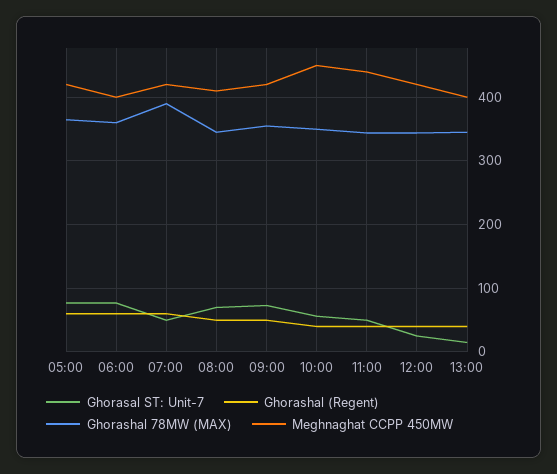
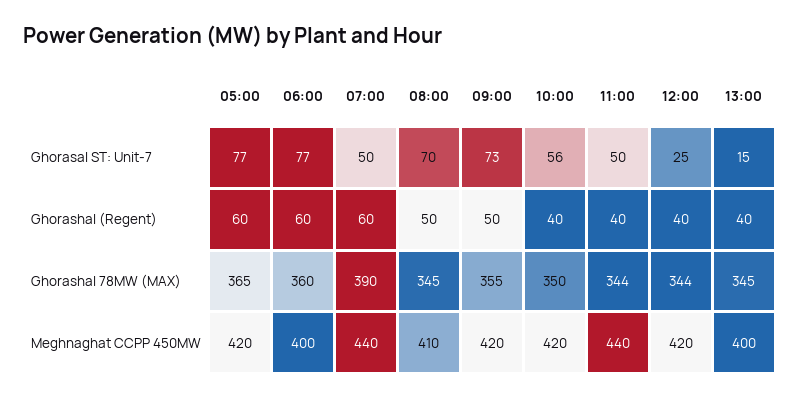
Meghnaghat CCPP 450MW, 07:00: 420 -> 440
Meghnaghat CCPP 450MW, 10:00: 450 -> 420

